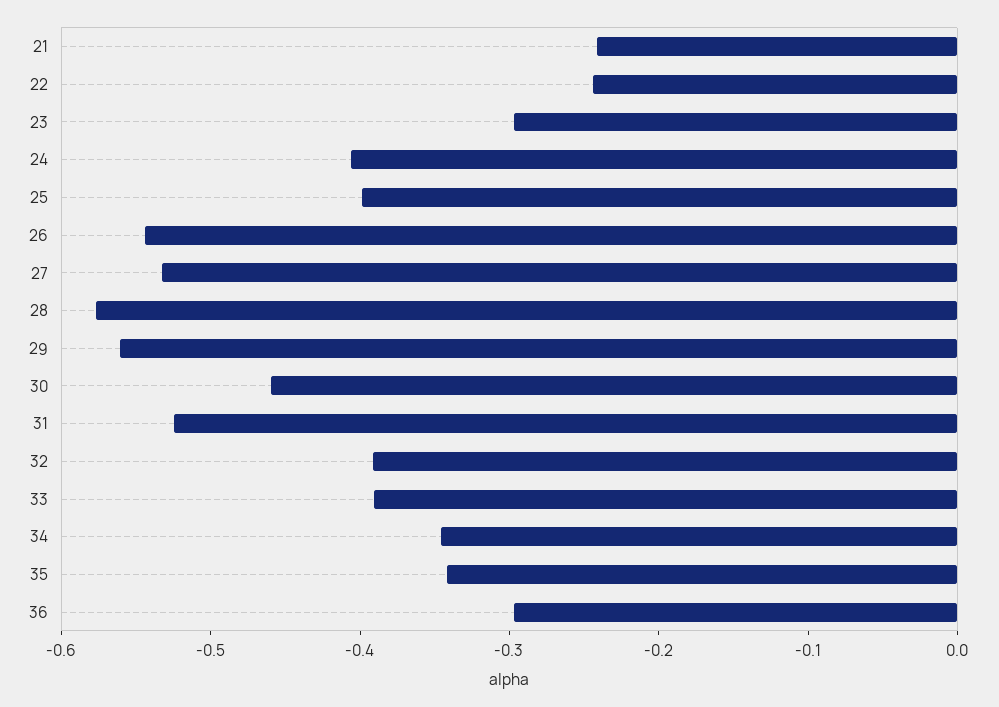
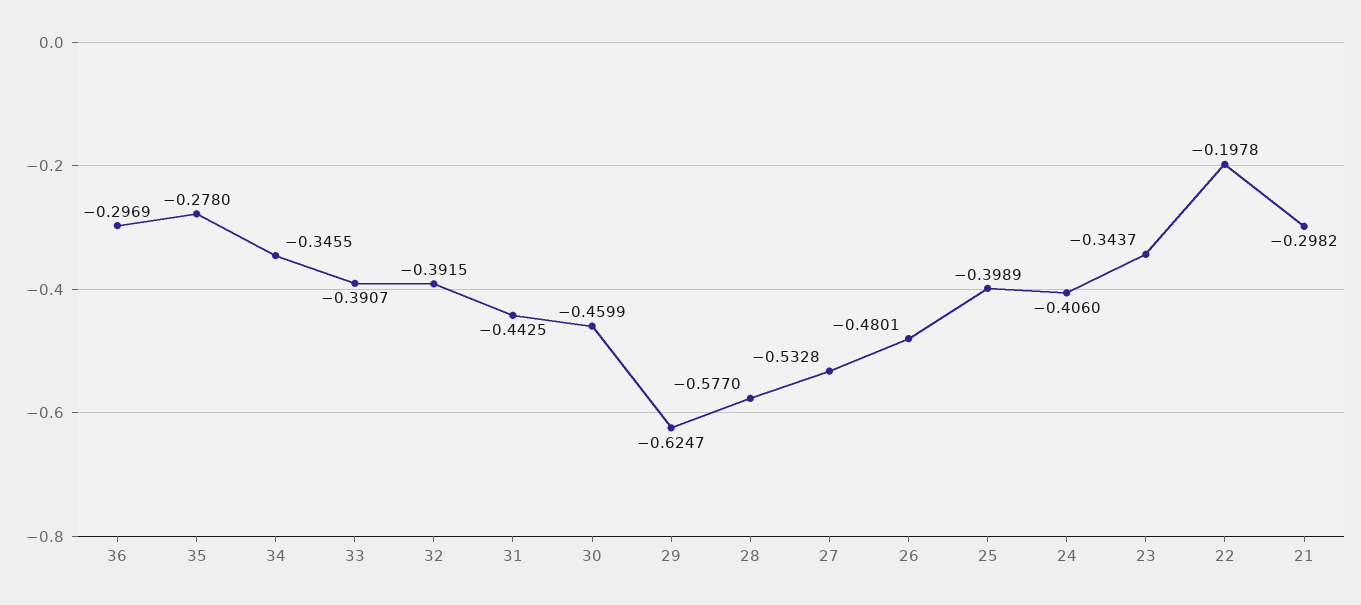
21: -0.24 -> -0.2982
22: -0.24 -> -0.1978
23: -0.3 -> -0.3437
26: -0.54 -> -0.4801
29: -0.56 -> -0.6247
31: -0.52 -> -0.4425
35: -0.34 -> -0.278

